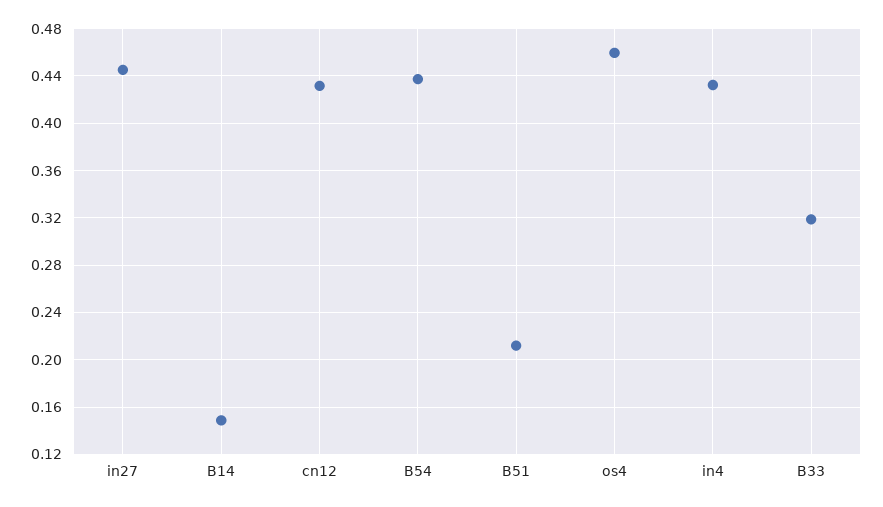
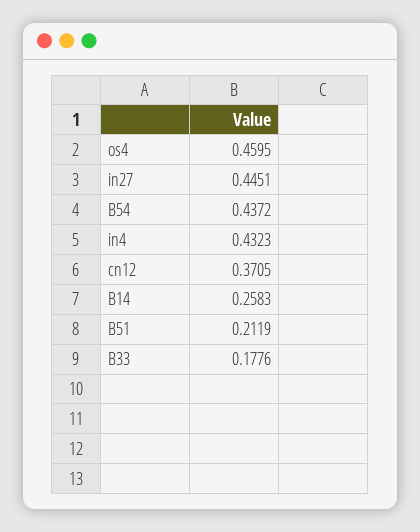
B14: 0.15 -> 0.2583
cn12: 0.43 -> 0.3705
B33: 0.32 -> 0.1776

